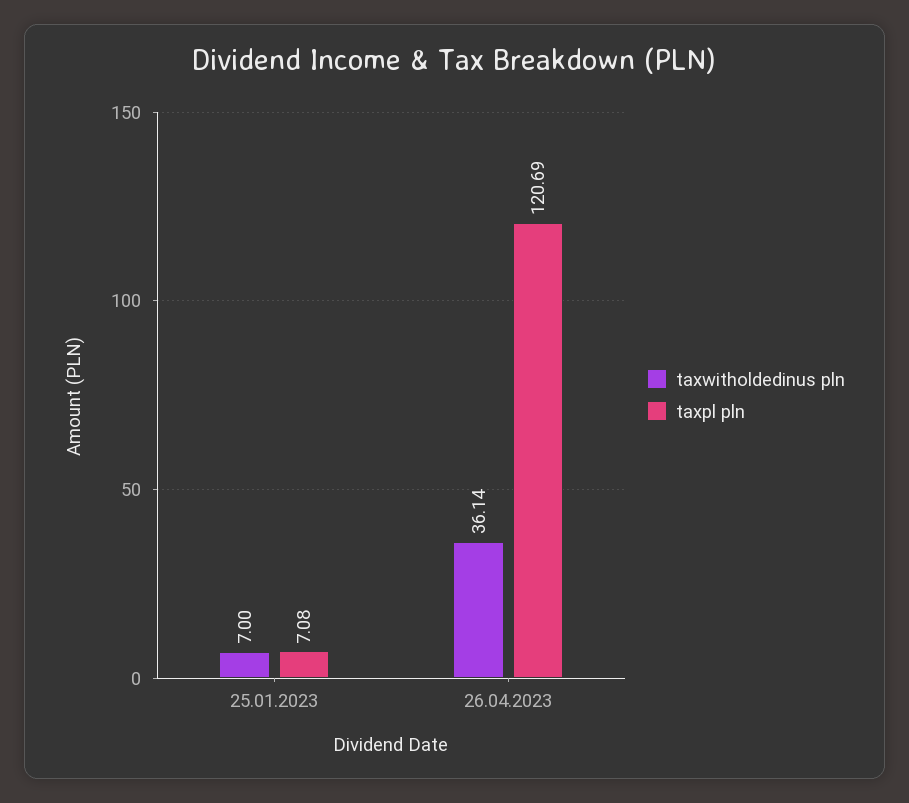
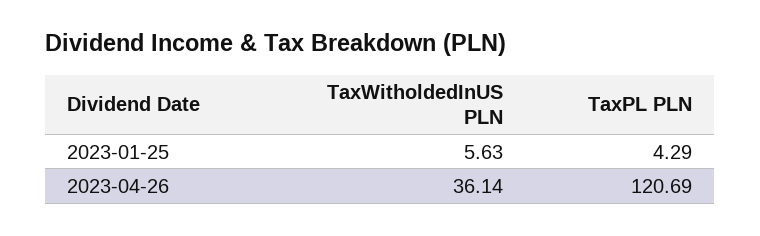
taxwitholdedinus pln, 25.01.2023: 7 -> 5.63
taxpl pln, 25.01.2023: 7.08 -> 4.29

